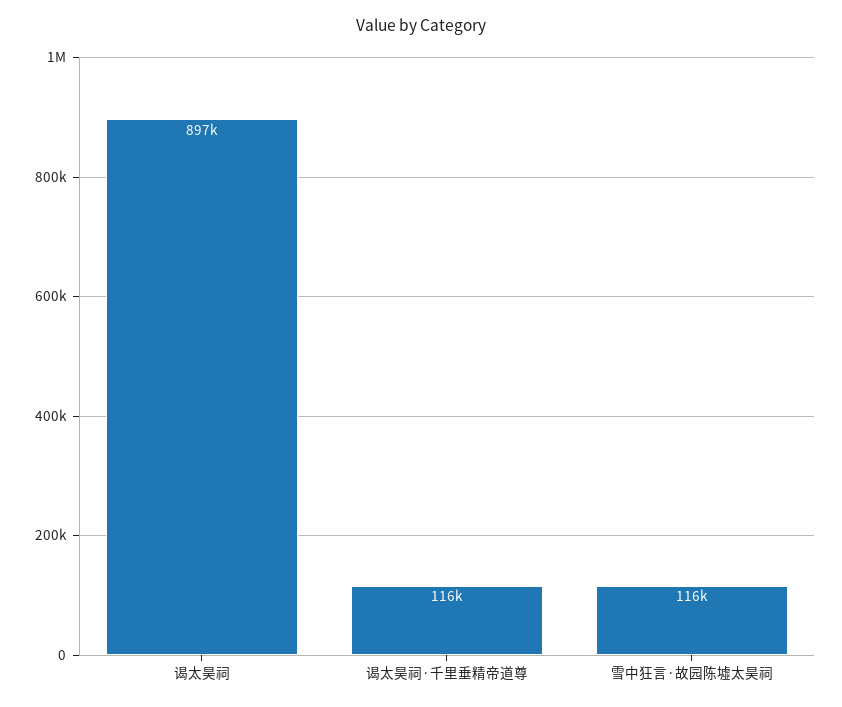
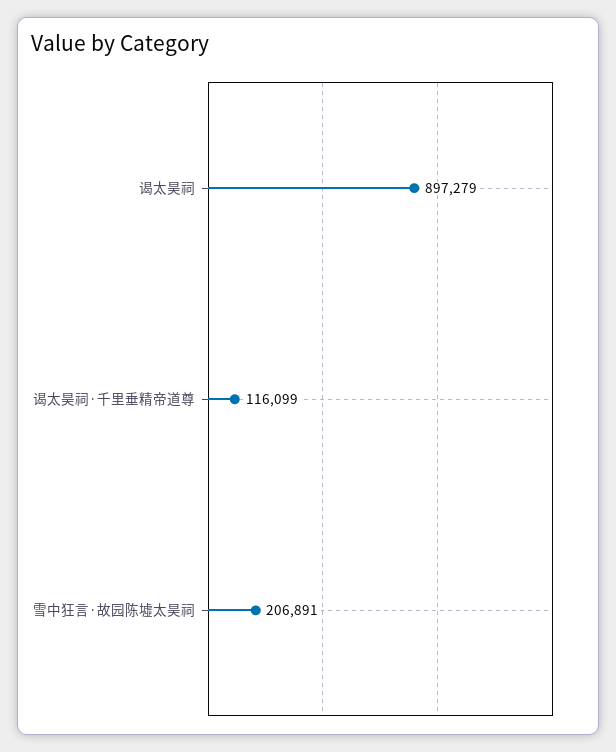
雪中狂言·故园陈墟太昊祠: 116000 -> 206891

